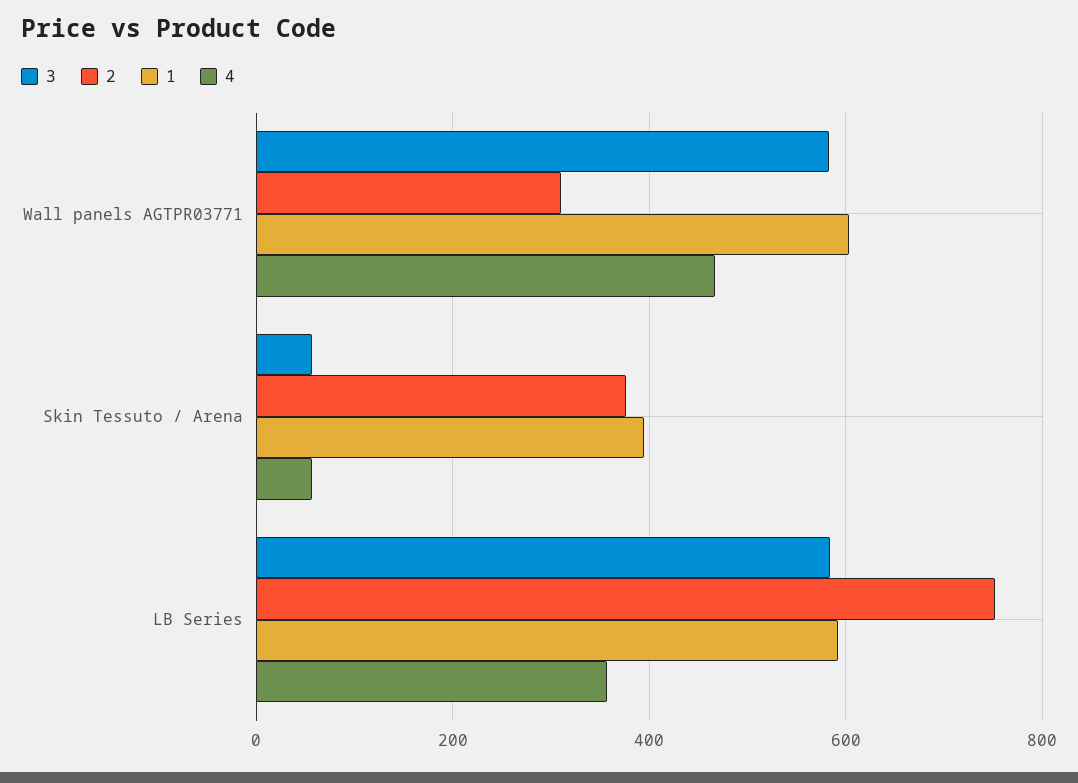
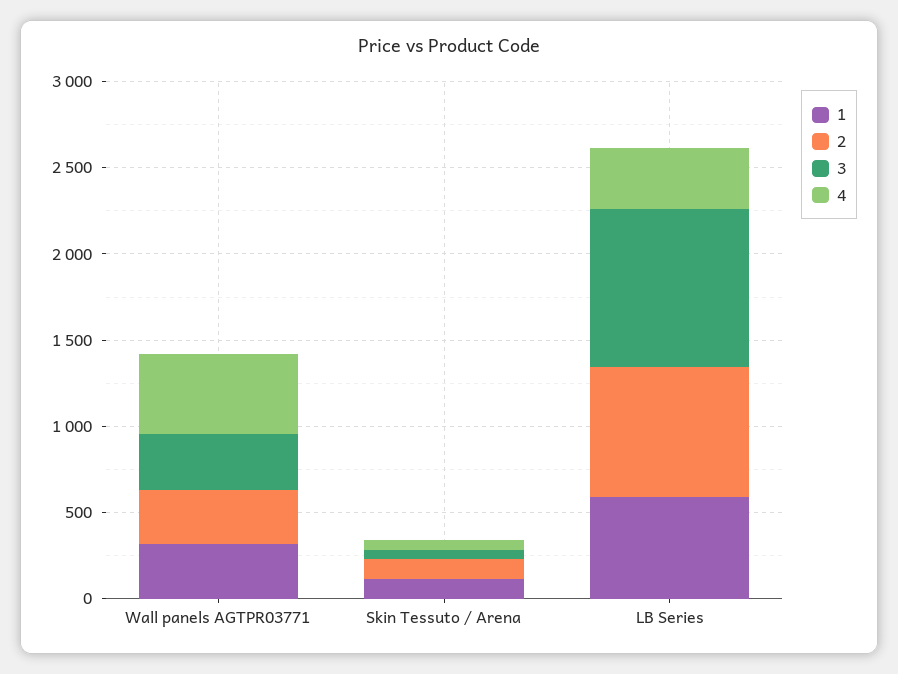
3, Wall panels AGTPR03771: 580 -> 300
1, Wall panels AGTPR03771: 600 -> 300
2, Skin Tessuto / Arena: 380 -> 100
1, Skin Tessuto / Arena: 400 -> 100
3, LB Series: 580 -> 900

